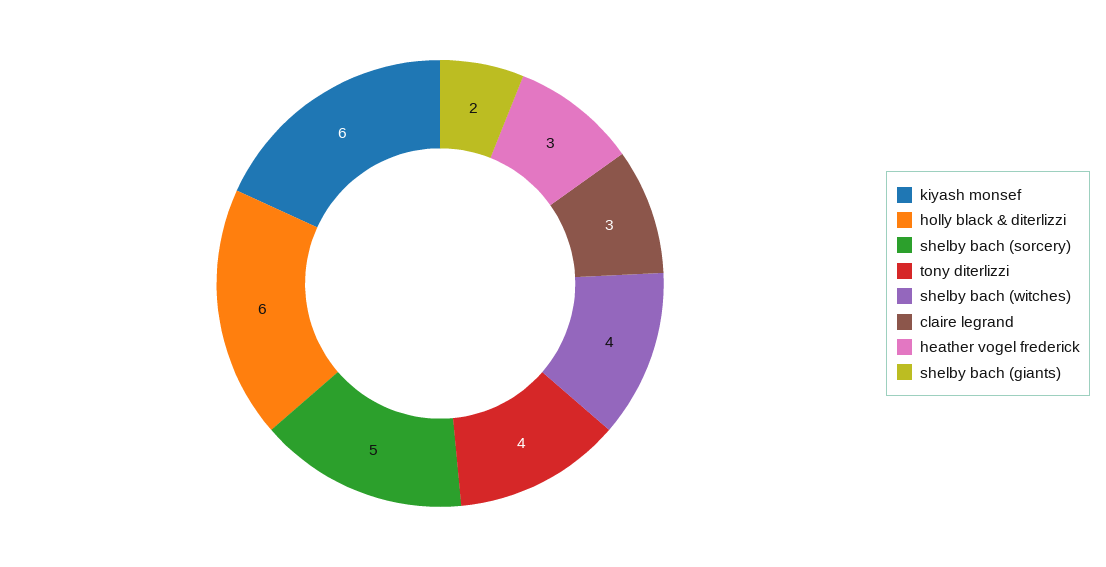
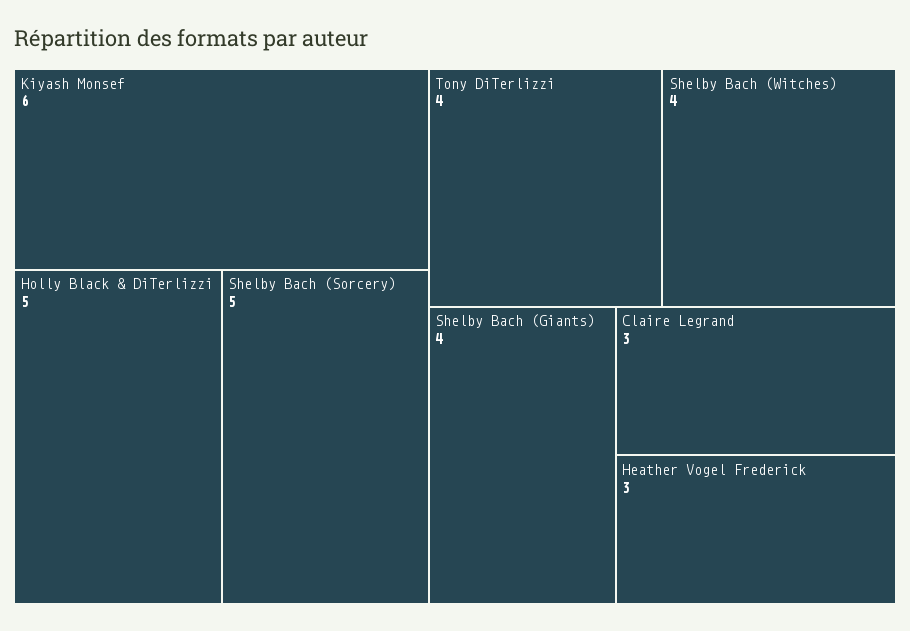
holly black & diterlizzi: 6 -> 5
shelby bach (giants): 2 -> 4

